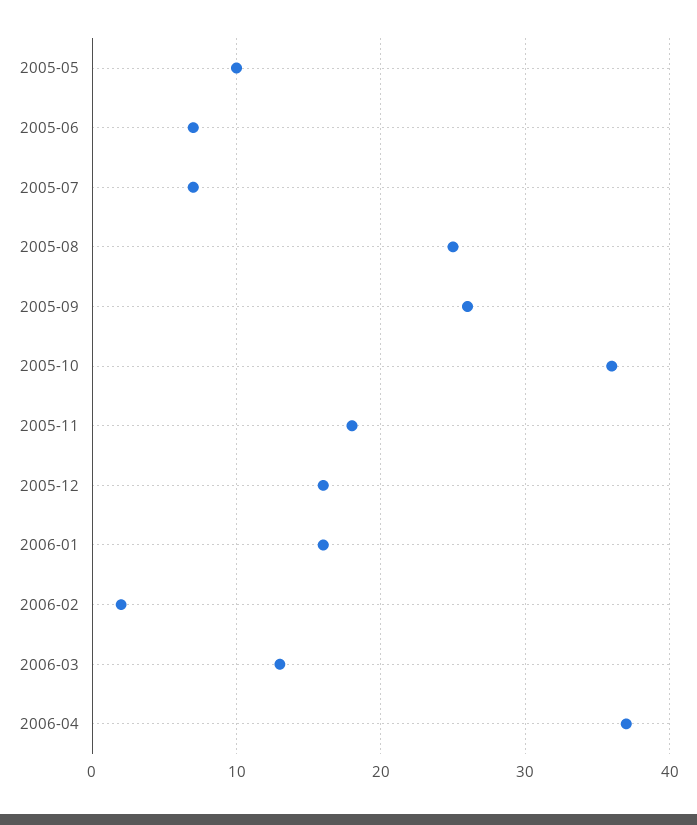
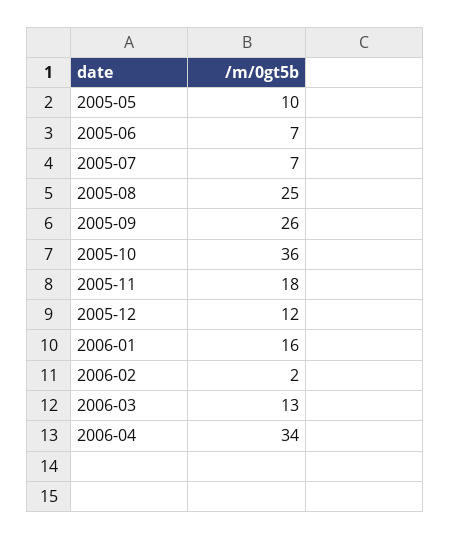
2005-12: 16 -> 12
2006-04: 37 -> 34

